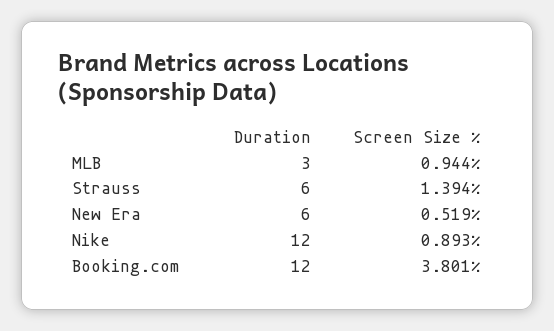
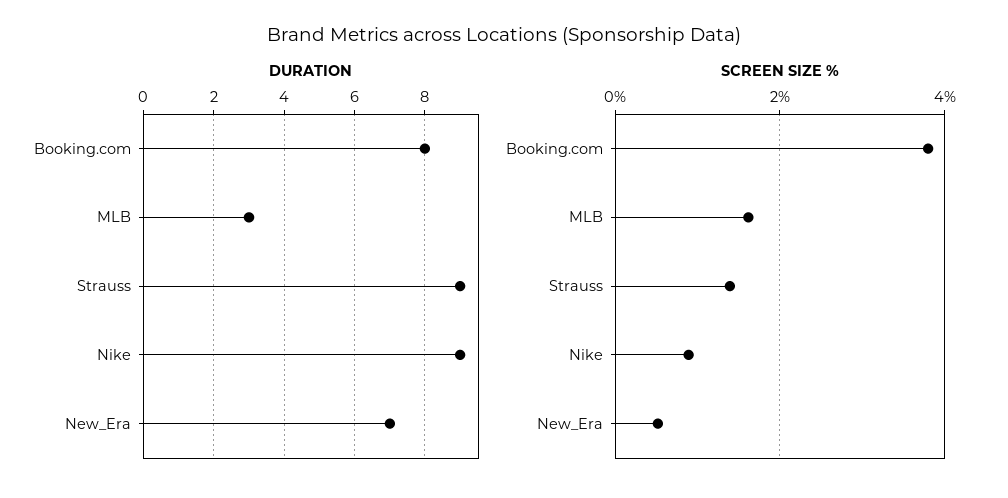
Screen Size %, MLB: 0.944 -> 1.6
Duration, Strauss: 6 -> 9
Duration, New Era: 6 -> 7
Duration, Nike: 12 -> 9
Duration, Booking.com: 12 -> 8

